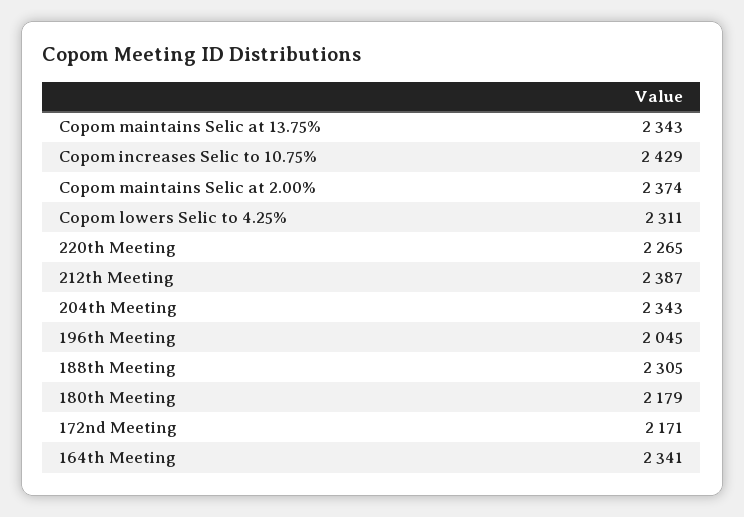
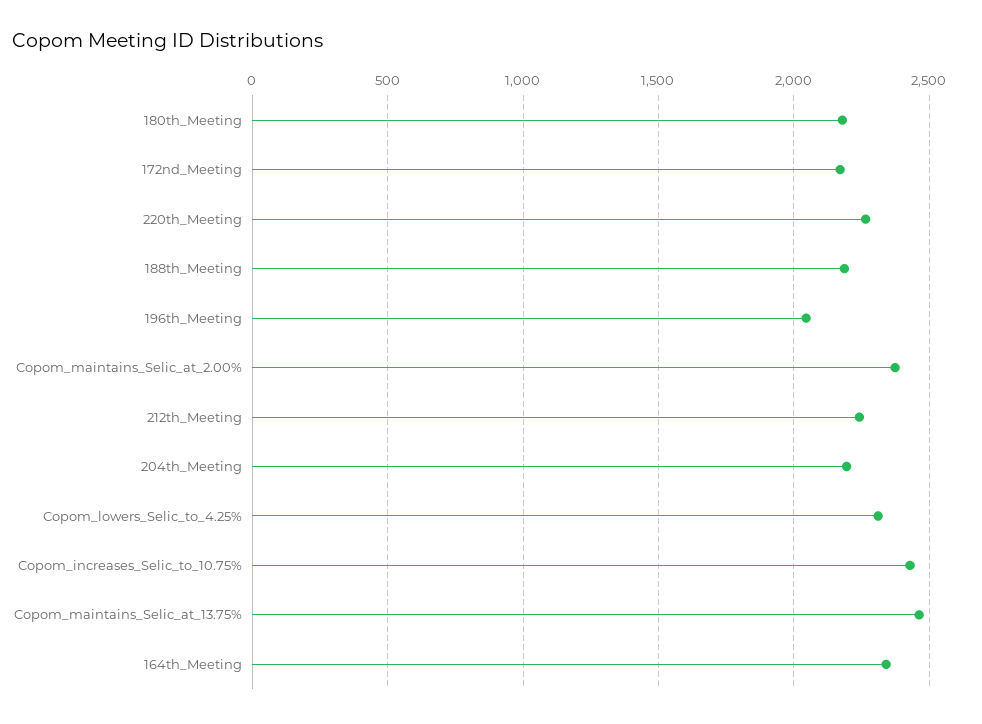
Copom maintains Selic at 13.75%: 2343 -> 2450
212th Meeting: 2387 -> 2250
204th Meeting: 2343 -> 2200
188th Meeting: 2305 -> 2200

